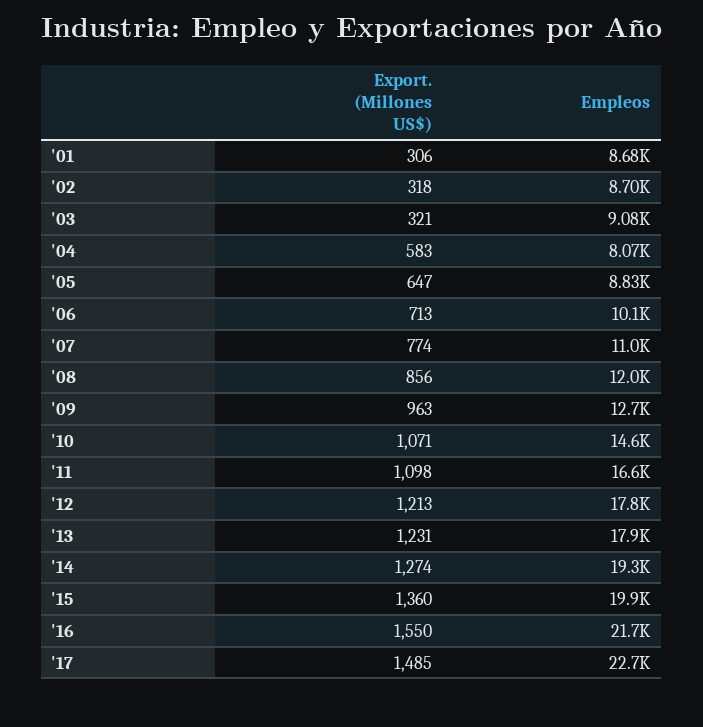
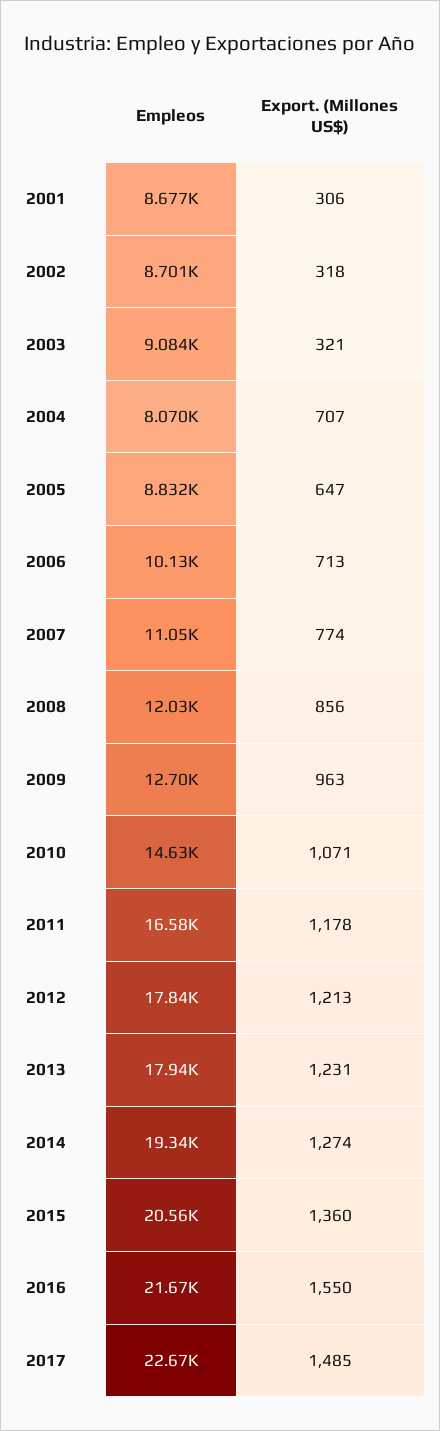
Export. (Millones US$), '04: 583 -> 707
Export. (Millones US$), '11: 1098 -> 1178
Empleos, '15: 19900 -> 20560

